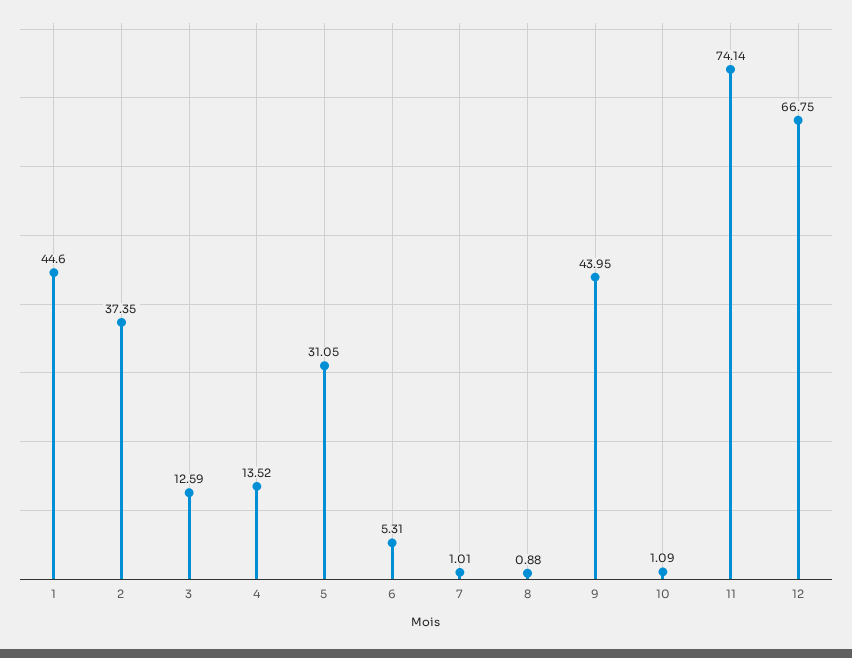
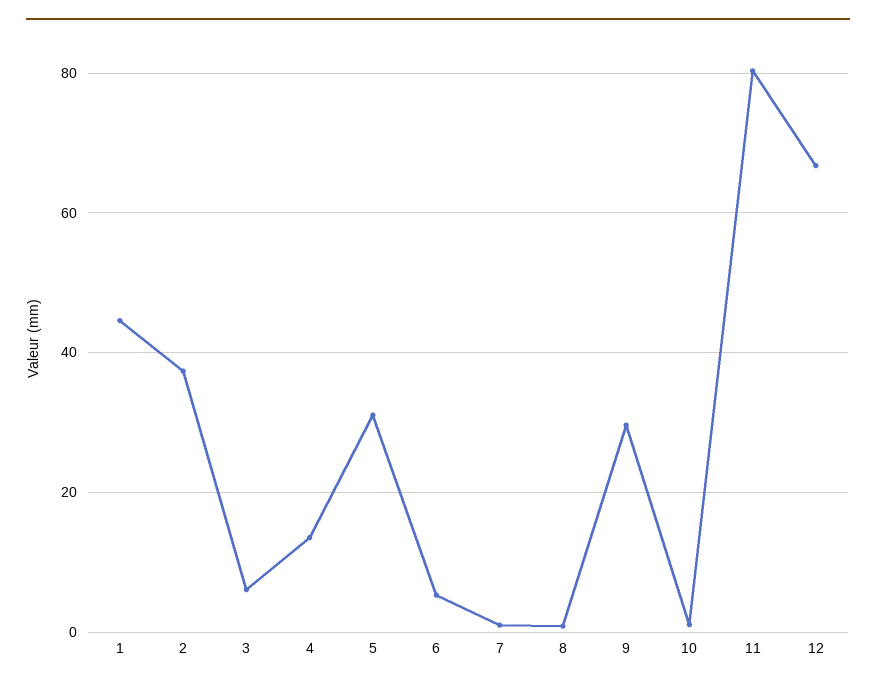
3: 12.59 -> 6
9: 43.95 -> 30
11: 74.14 -> 80

